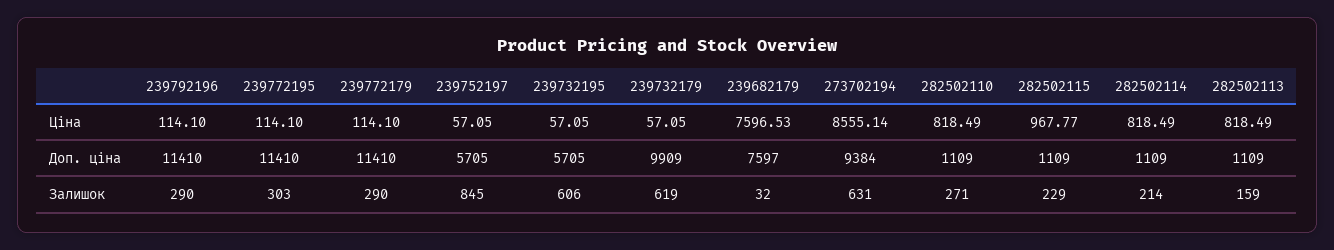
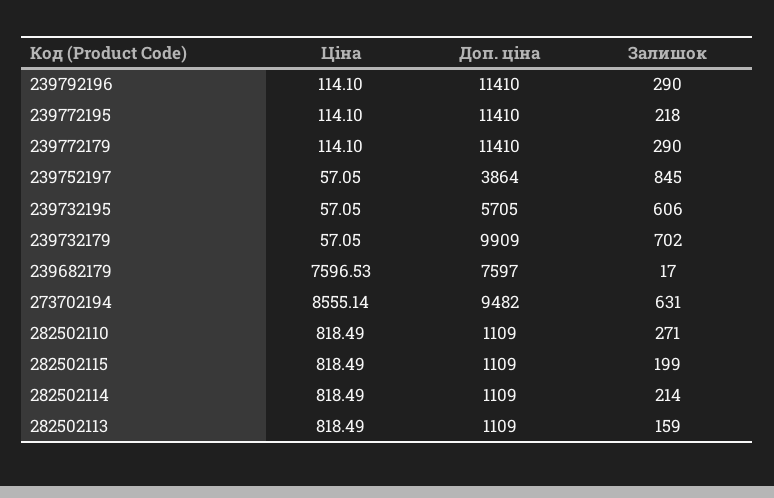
282502115, Ціна: 967.77 -> 818.49
239752197, Доп. ціна: 5705 -> 3864
273702194, Доп. ціна: 9384 -> 9482
239772195, Залишок: 303 -> 218
239732179, Залишок: 619 -> 702
239682179, Залишок: 32 -> 17
282502115, Залишок: 229 -> 199

